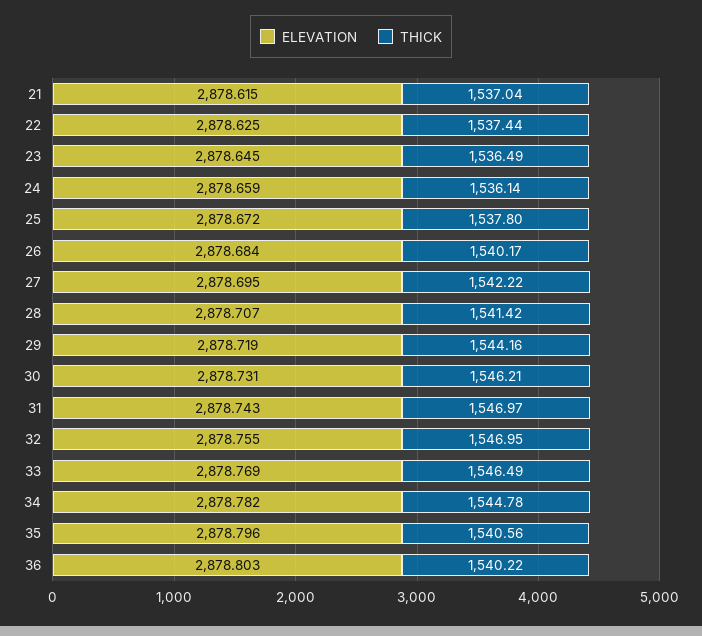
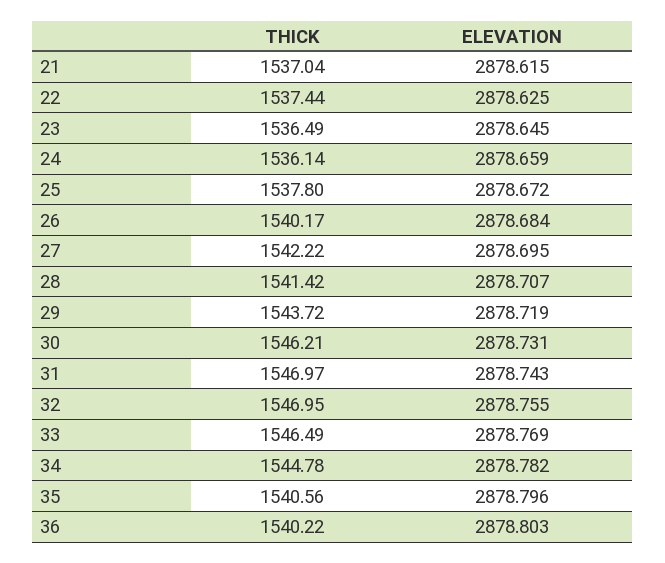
THICK, 29: 1544.16 -> 1543.72

